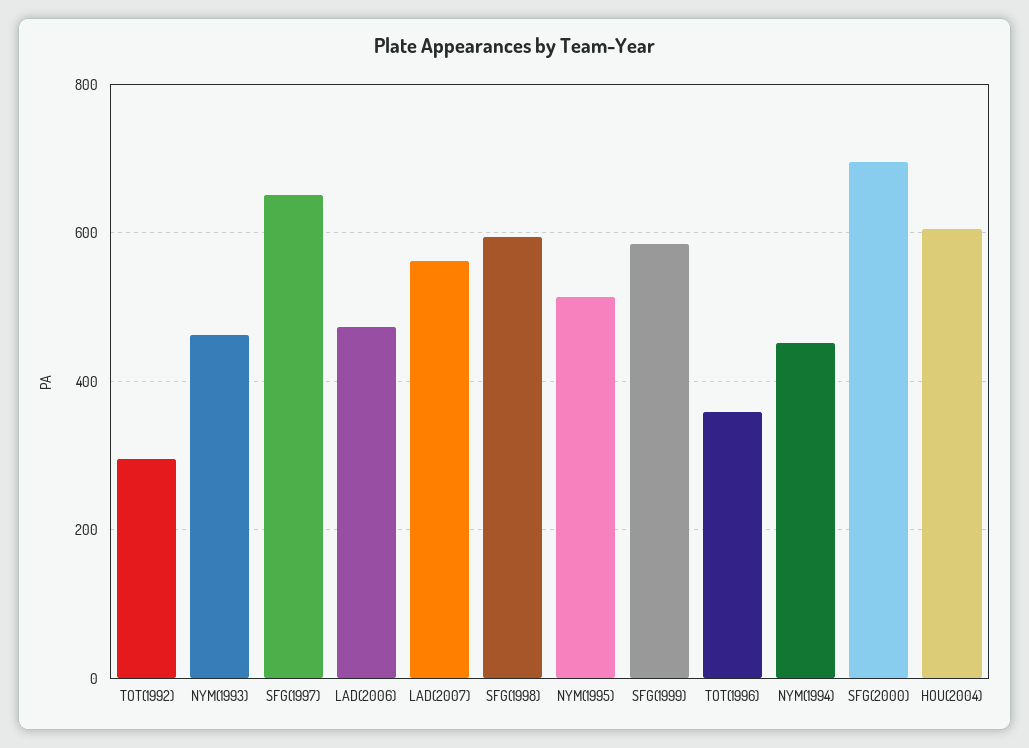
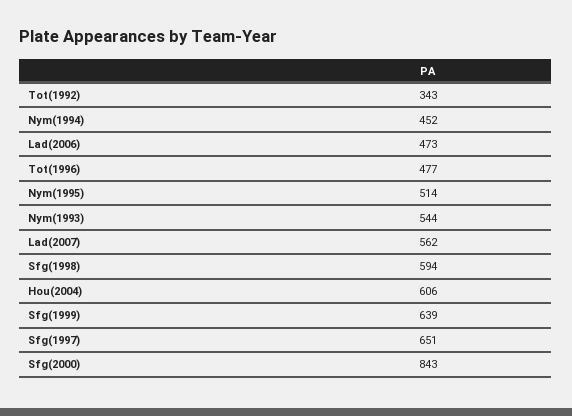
TOT(1992): 300 -> 343
NYM(1993): 460 -> 544
SFG(1999): 580 -> 639
TOT(1996): 360 -> 477
SFG(2000): 700 -> 843

